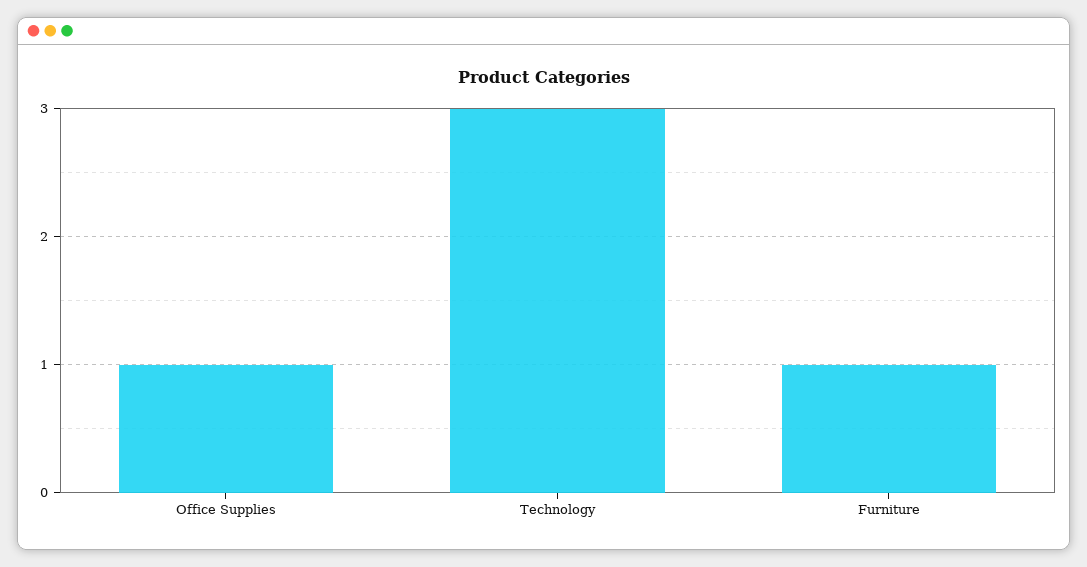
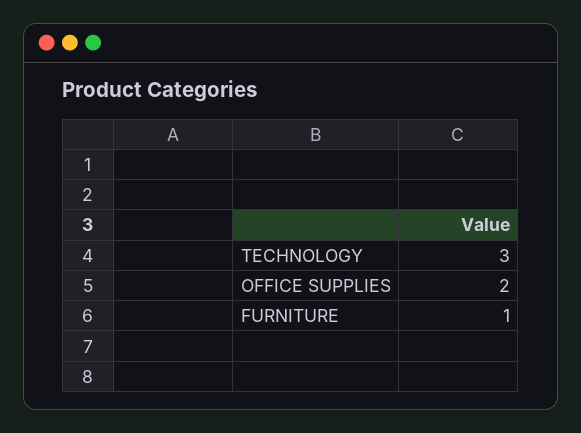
Office Supplies: 1 -> 2

